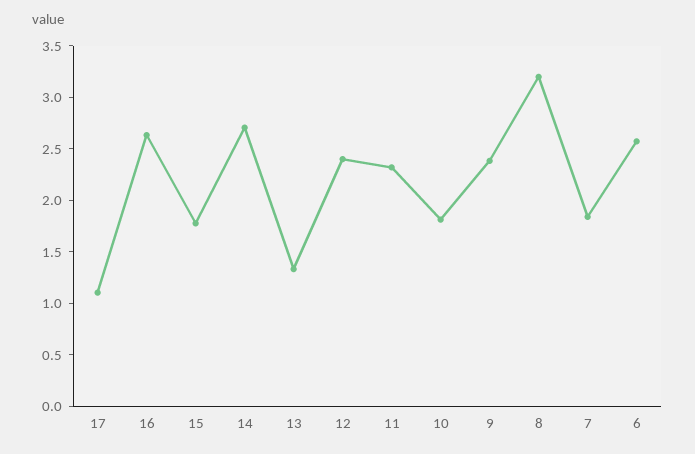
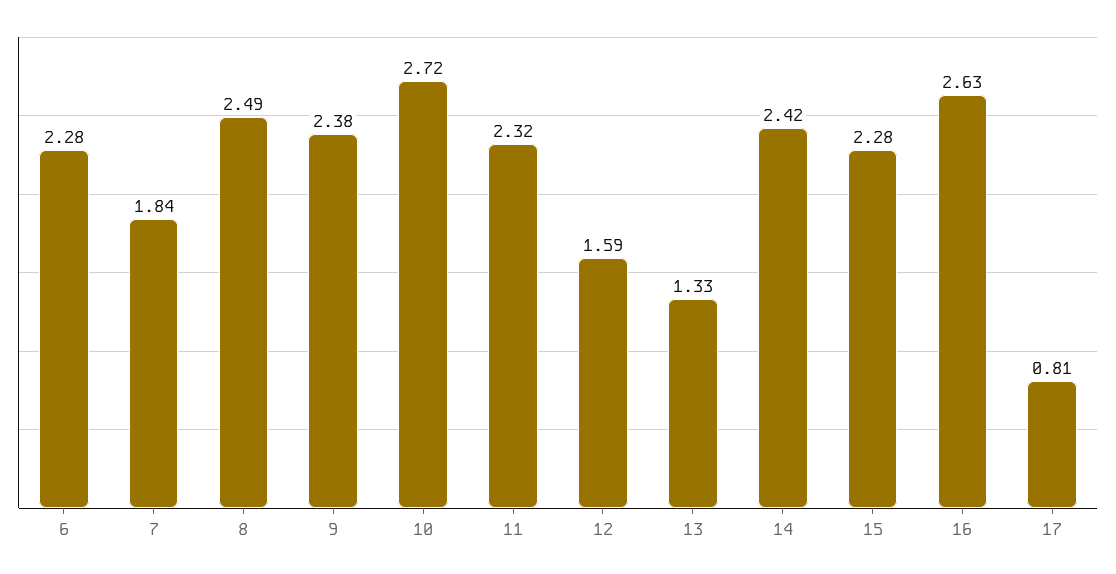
17: 1.1 -> 0.81
15: 1.8 -> 2.28
14: 2.7 -> 2.42
12: 2.4 -> 1.59
10: 1.8 -> 2.72
8: 3.2 -> 2.49
6: 2.6 -> 2.28

